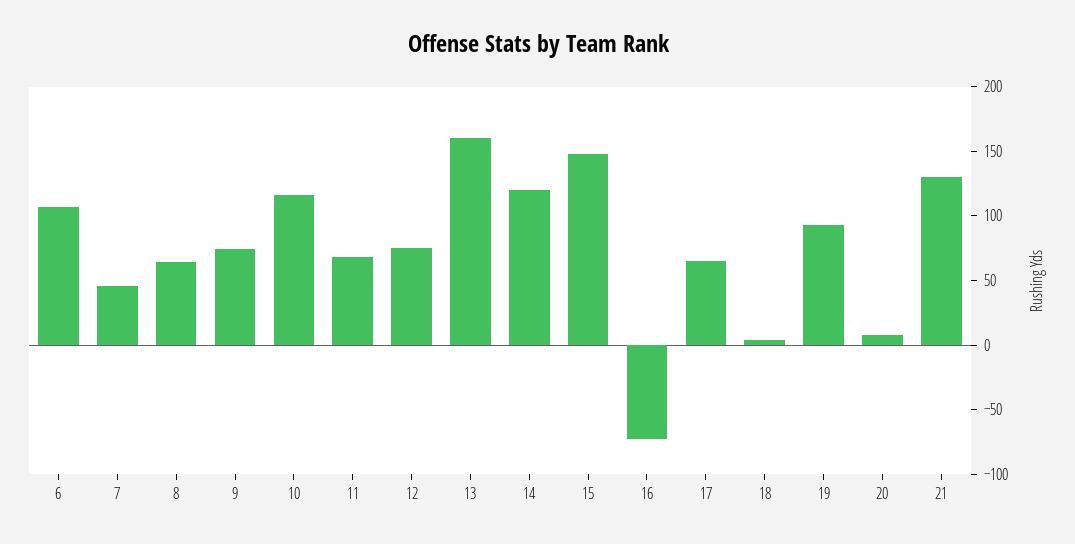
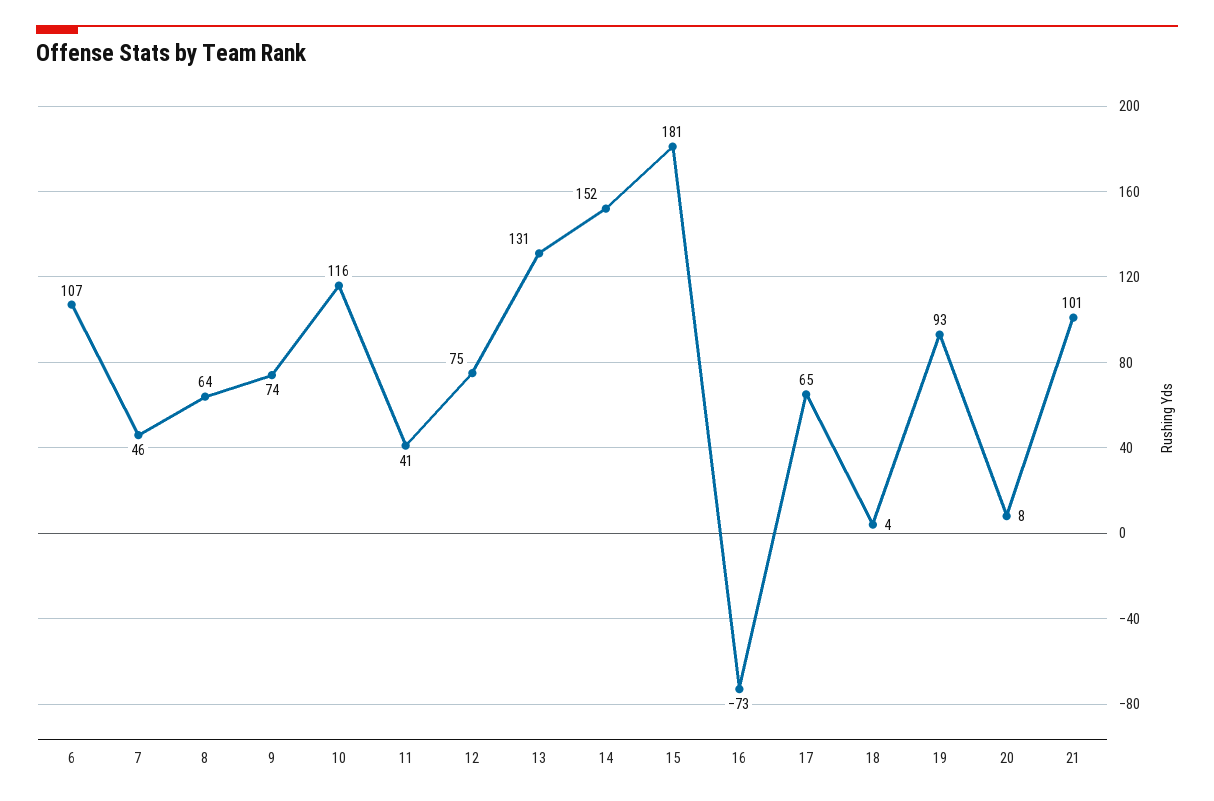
11: 70 -> 41
13: 160 -> 131
14: 120 -> 152
15: 150 -> 181
21: 130 -> 101

